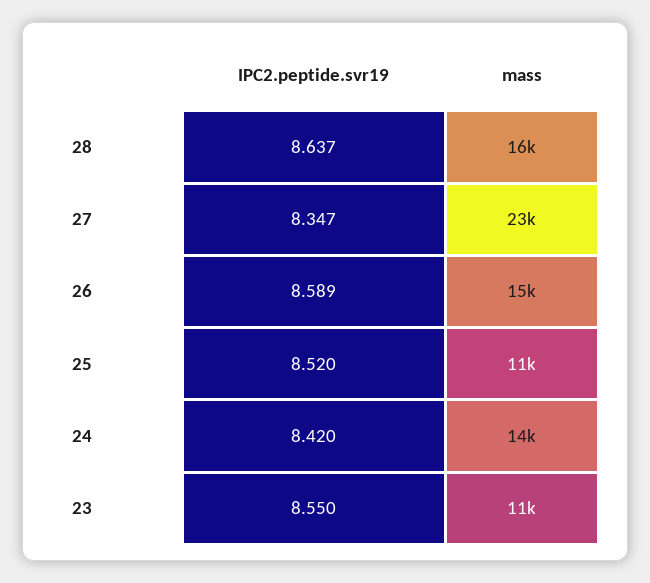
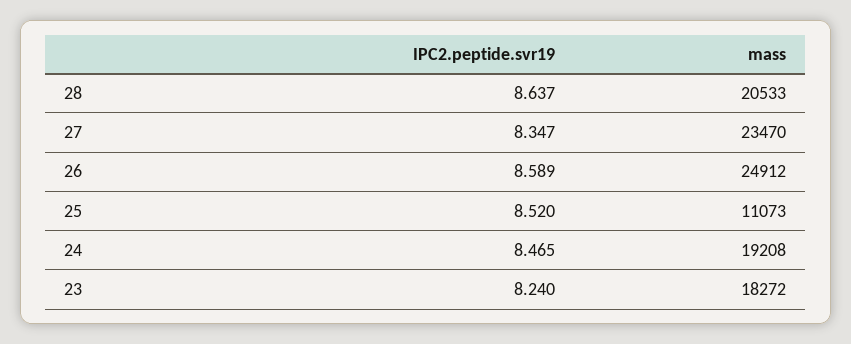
mass, 28: 16000 -> 20533
mass, 26: 15000 -> 24912
IPC2.peptide.svr19, 24: 8.42 -> 8.465
mass, 24: 14000 -> 19208
IPC2.peptide.svr19, 23: 8.55 -> 8.24
mass, 23: 11000 -> 18272

